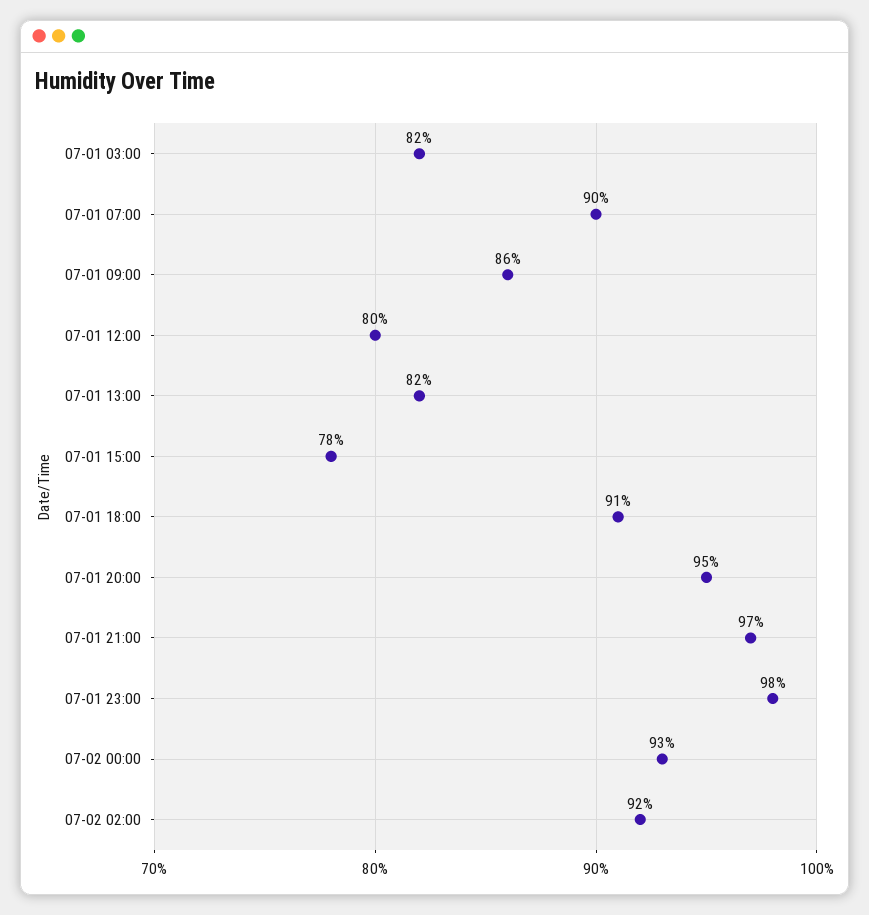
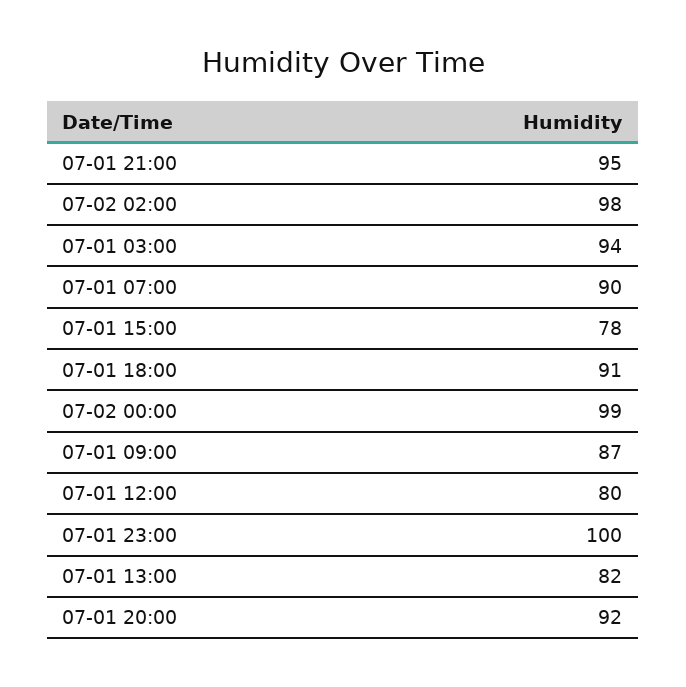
07-01 03:00: 82 -> 94
07-01 09:00: 86 -> 87
07-01 20:00: 95 -> 92
07-01 21:00: 97 -> 95
07-01 23:00: 98 -> 100
07-02 00:00: 93 -> 99
07-02 02:00: 92 -> 98

